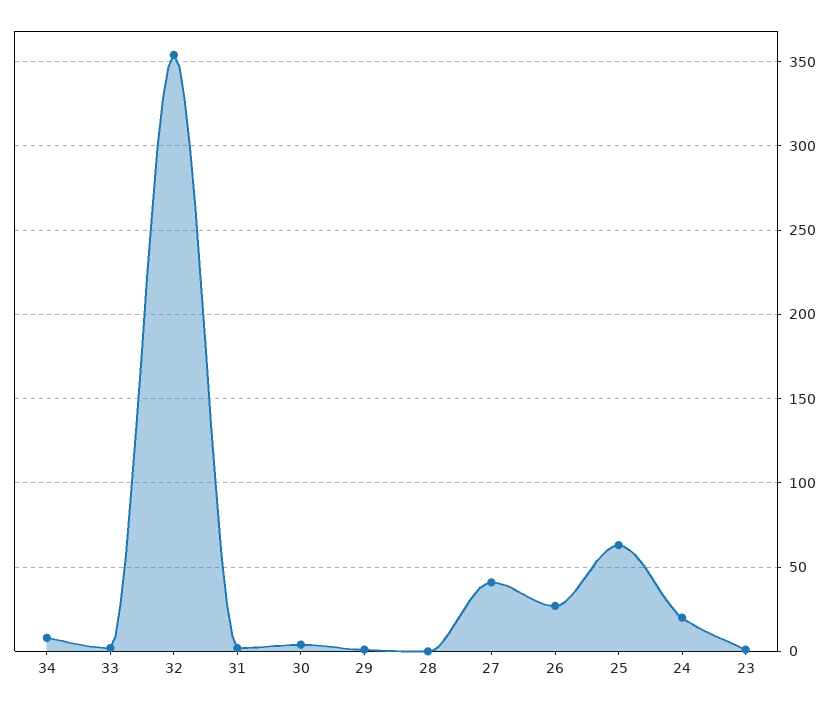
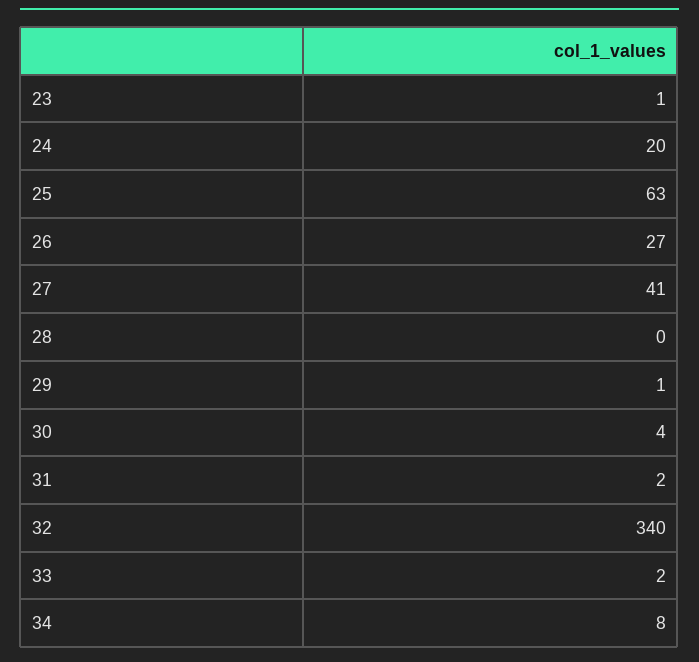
32: 355 -> 340

